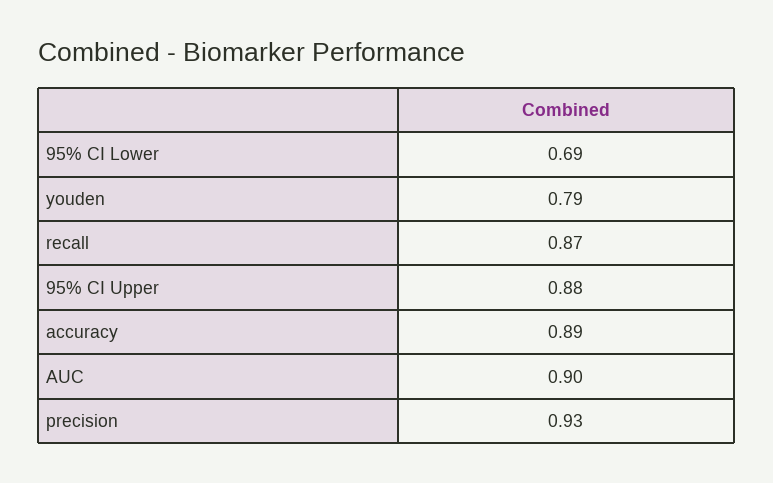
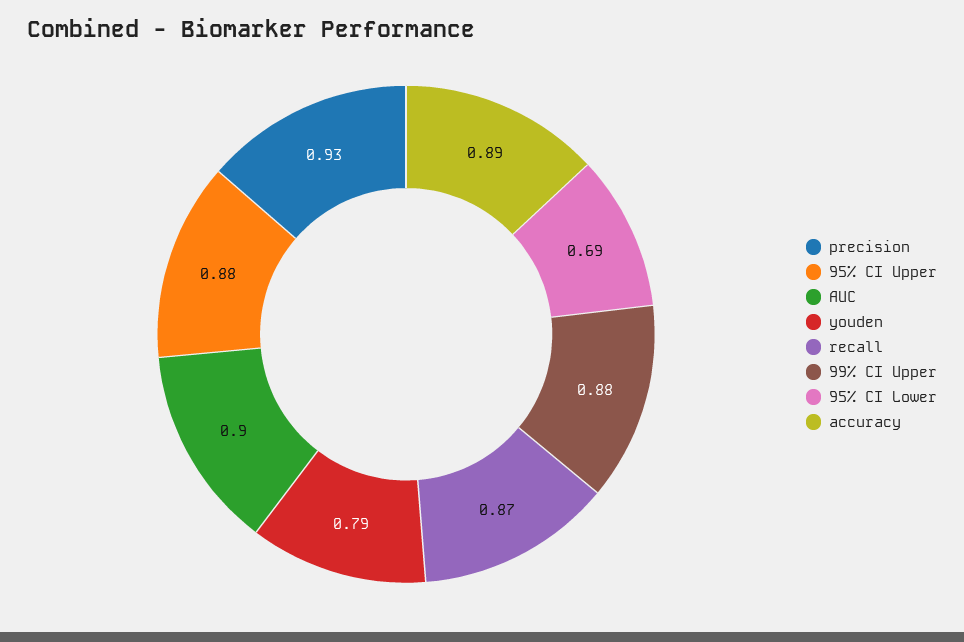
99% CI Upper: none -> 0.88

